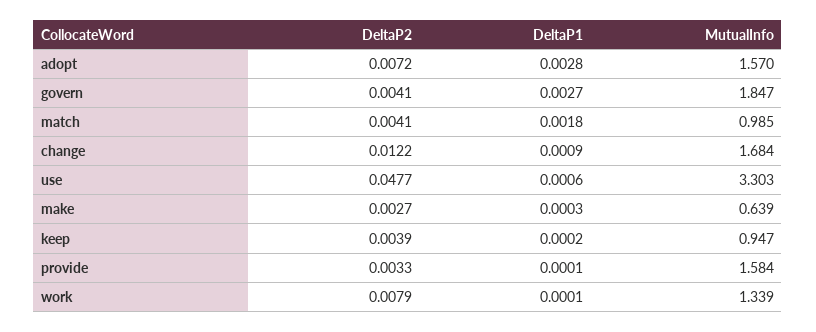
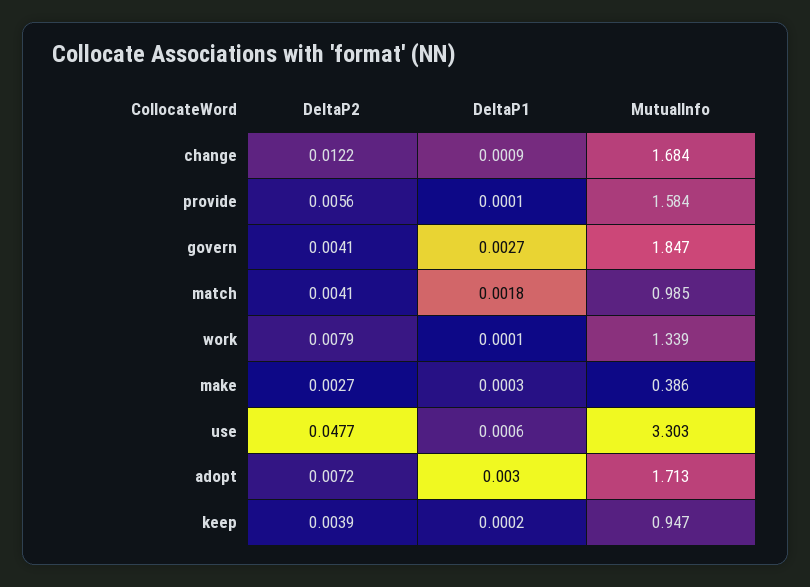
DeltaP1, adopt: 0.0028 -> 0.003
MutualInfo, adopt: 1.57 -> 1.713
MutualInfo, make: 0.639 -> 0.386
DeltaP2, provide: 0.0033 -> 0.0056

